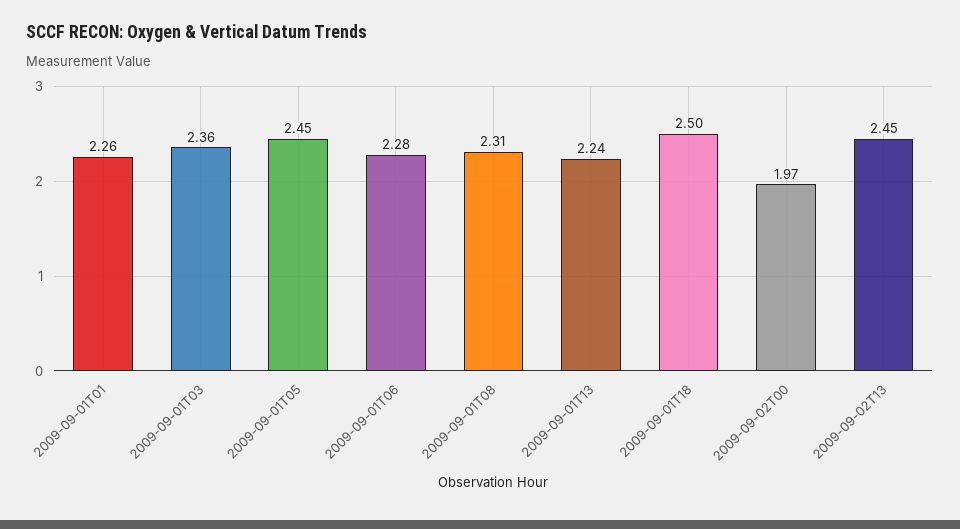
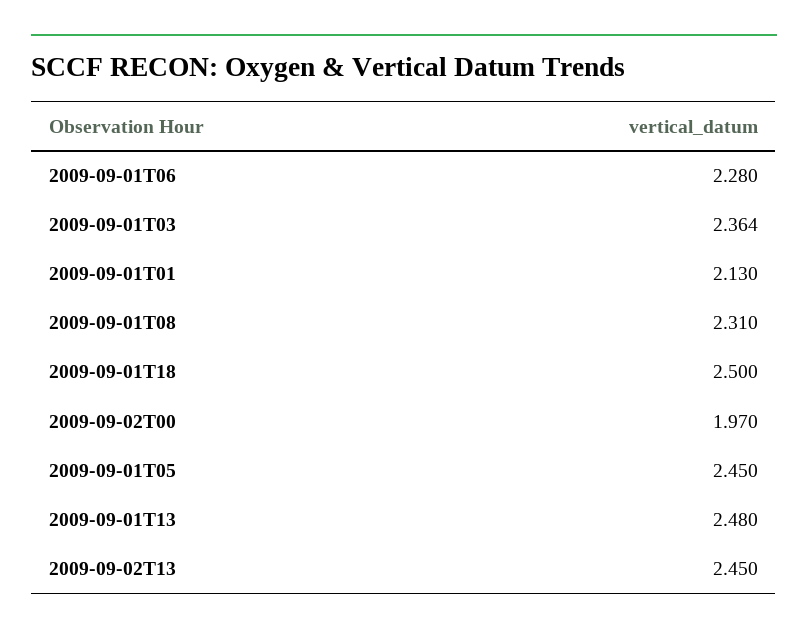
2009-09-01T01: 2.26 -> 2.13
2009-09-01T13: 2.24 -> 2.48

